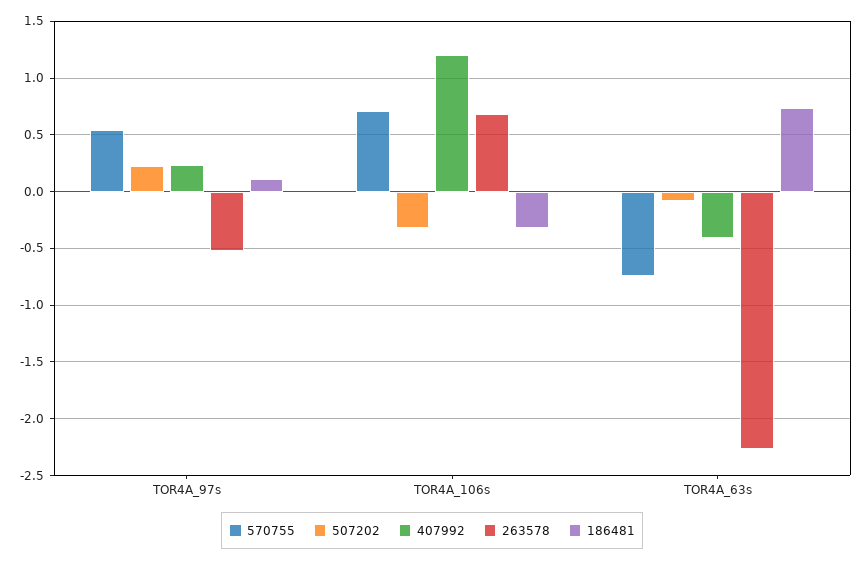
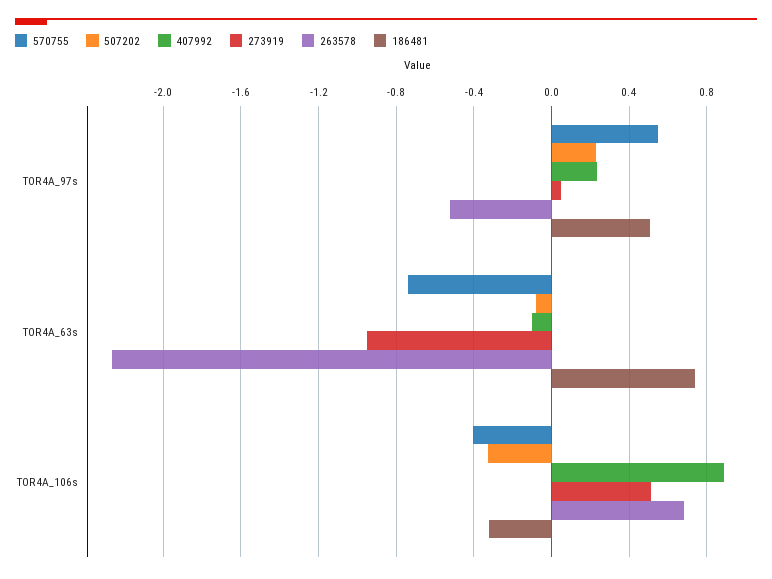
186481, TOR4A_97s: 0.1 -> 0.5
570755, TOR4A_106s: 0.7 -> -0.4
407992, TOR4A_106s: 1.2 -> 0.9
407992, TOR4A_63s: -0.4 -> -0.1
273919, TOR4A_97s: none -> 0.05
273919, TOR4A_63s: none -> -0.95
273919, TOR4A_106s: none -> 0.5

